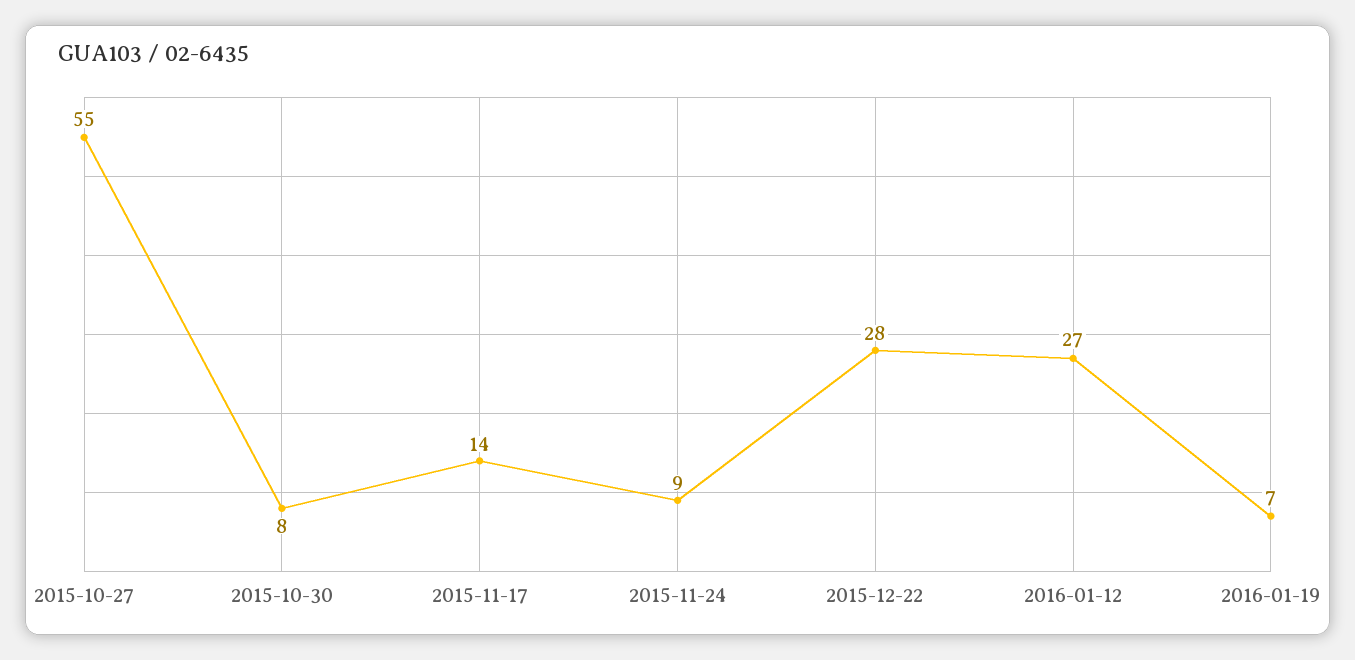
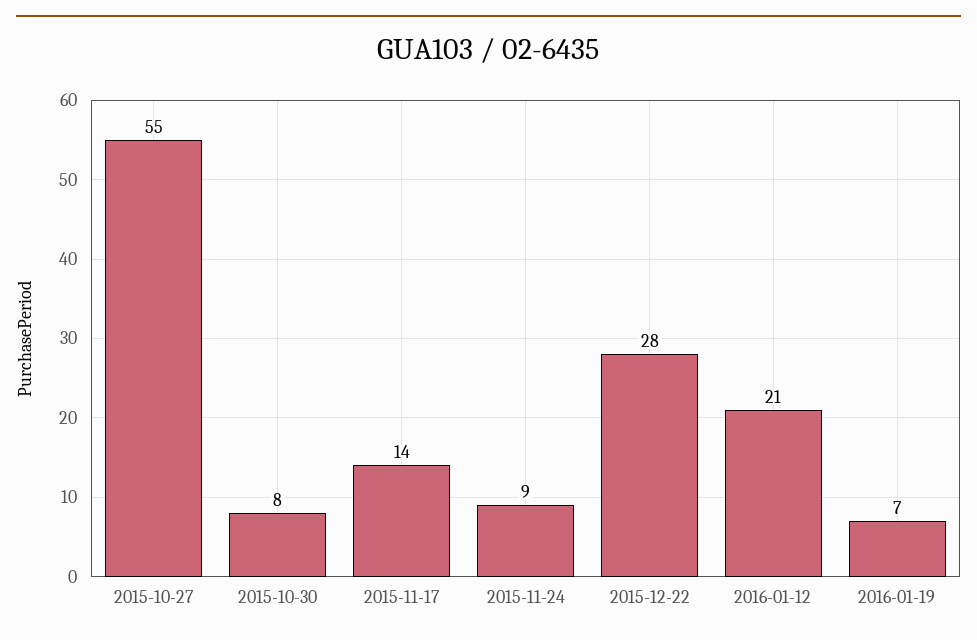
2016-01-12: 27 -> 21

